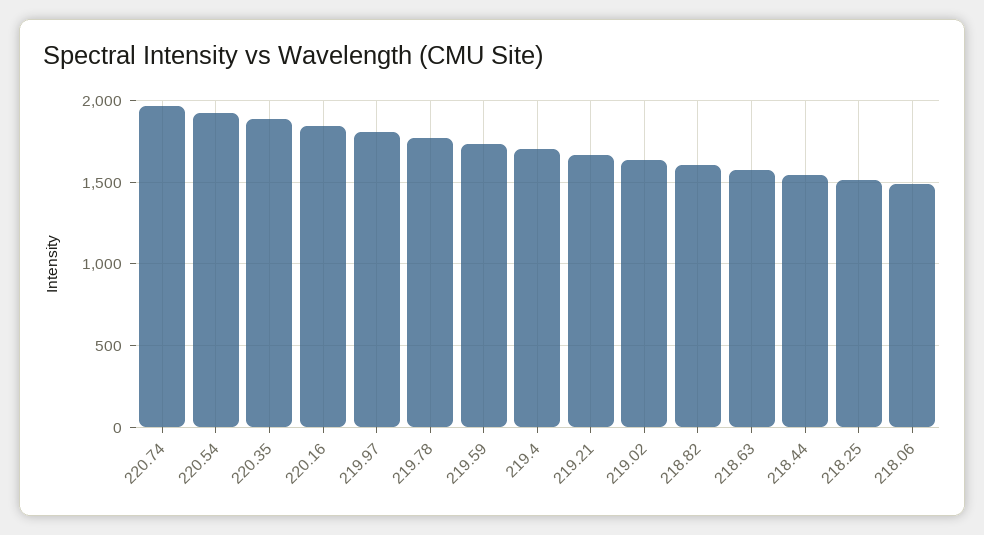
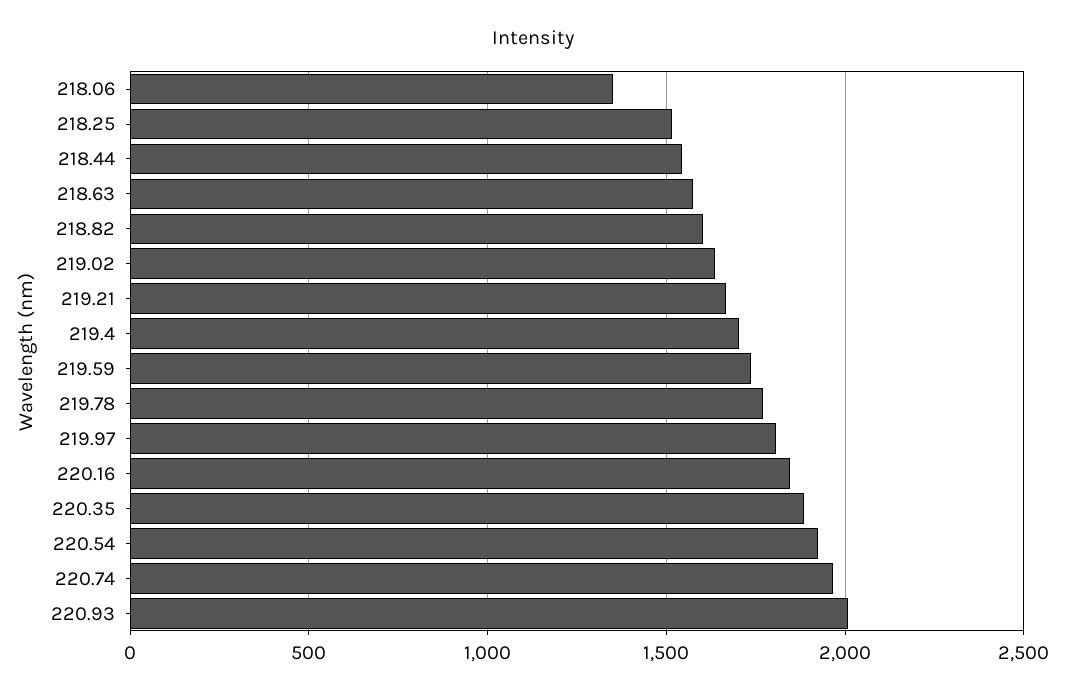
218.06: 1500 -> 1350
220.93: none -> 2000

